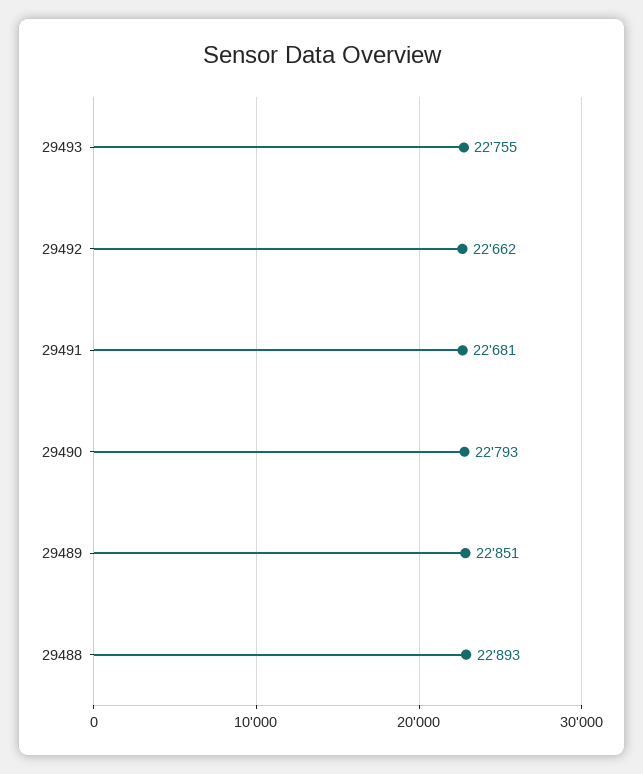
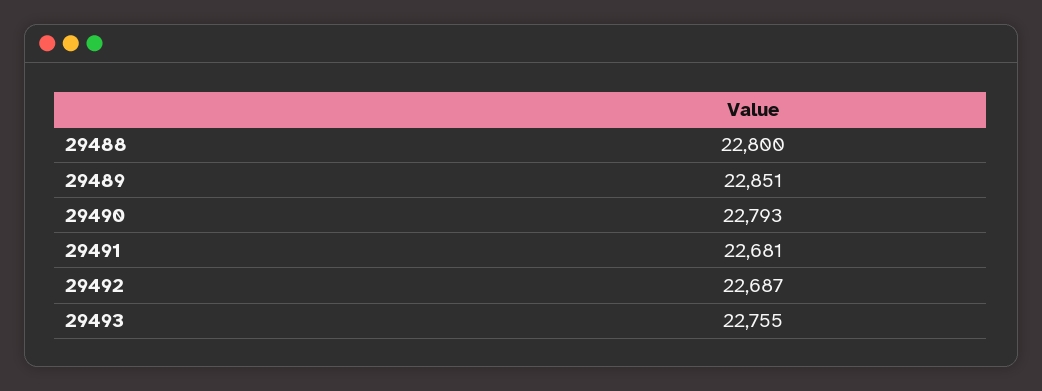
29492: 22662 -> 22687
29488: 22893 -> 22800

